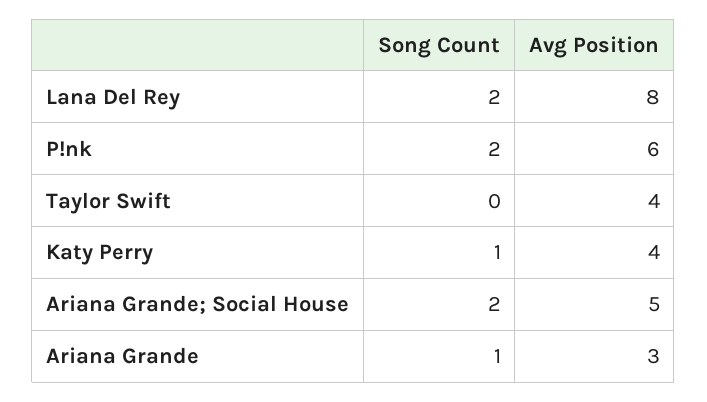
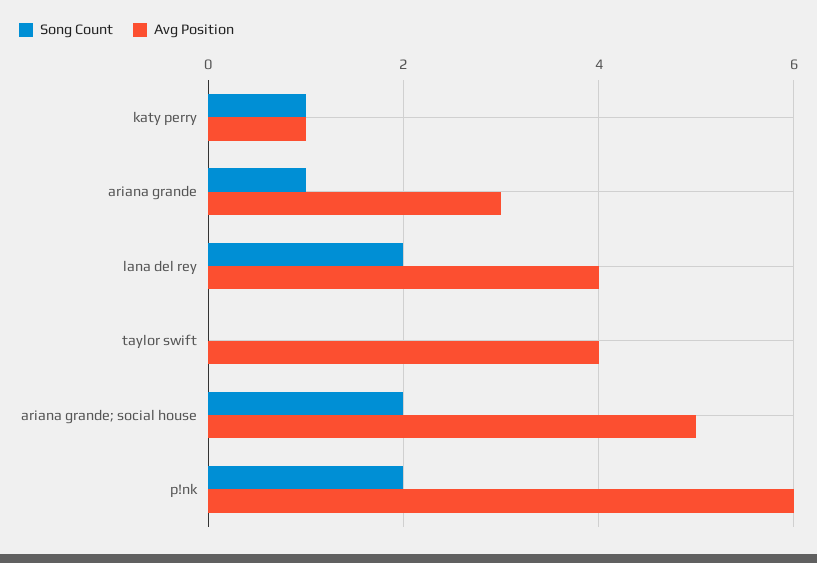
Avg Position, Lana Del Rey: 8 -> 4
Avg Position, Katy Perry: 4 -> 1

